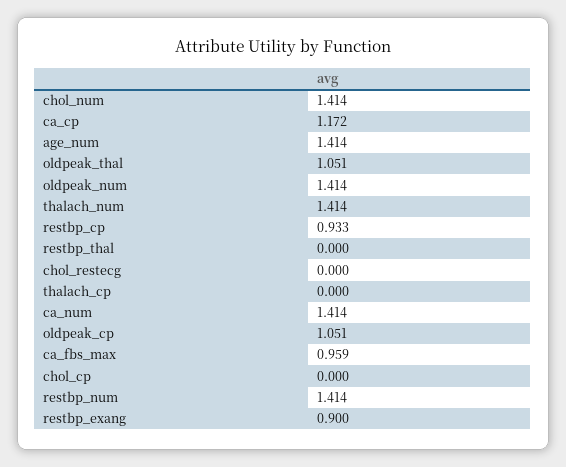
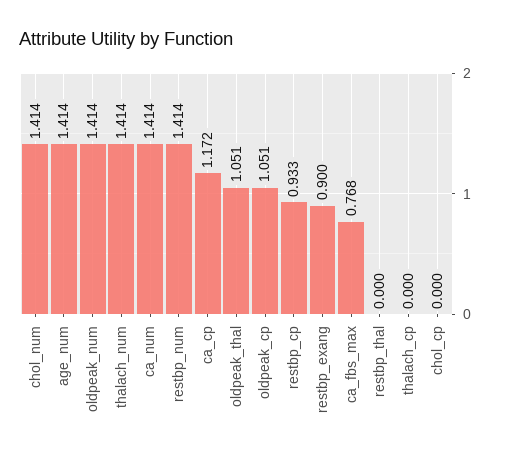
chol_restecg: 0 -> none
ca_fbs_max: 0.959 -> 0.768

